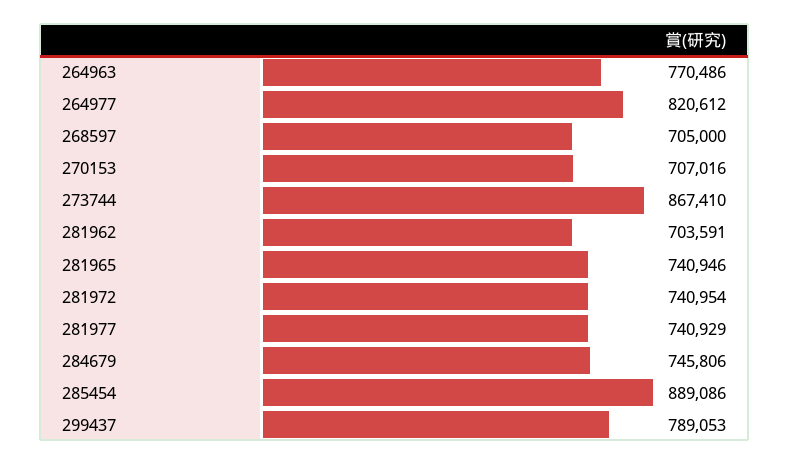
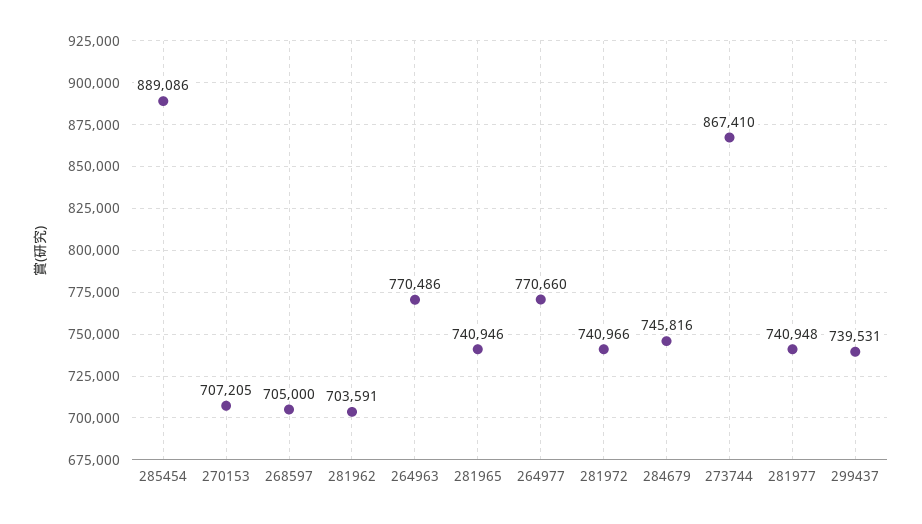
264977: 820612 -> 770660
270153: 707016 -> 707205
281972: 740954 -> 740966
281977: 740929 -> 740948
284679: 745806 -> 745816
299437: 789053 -> 739531

